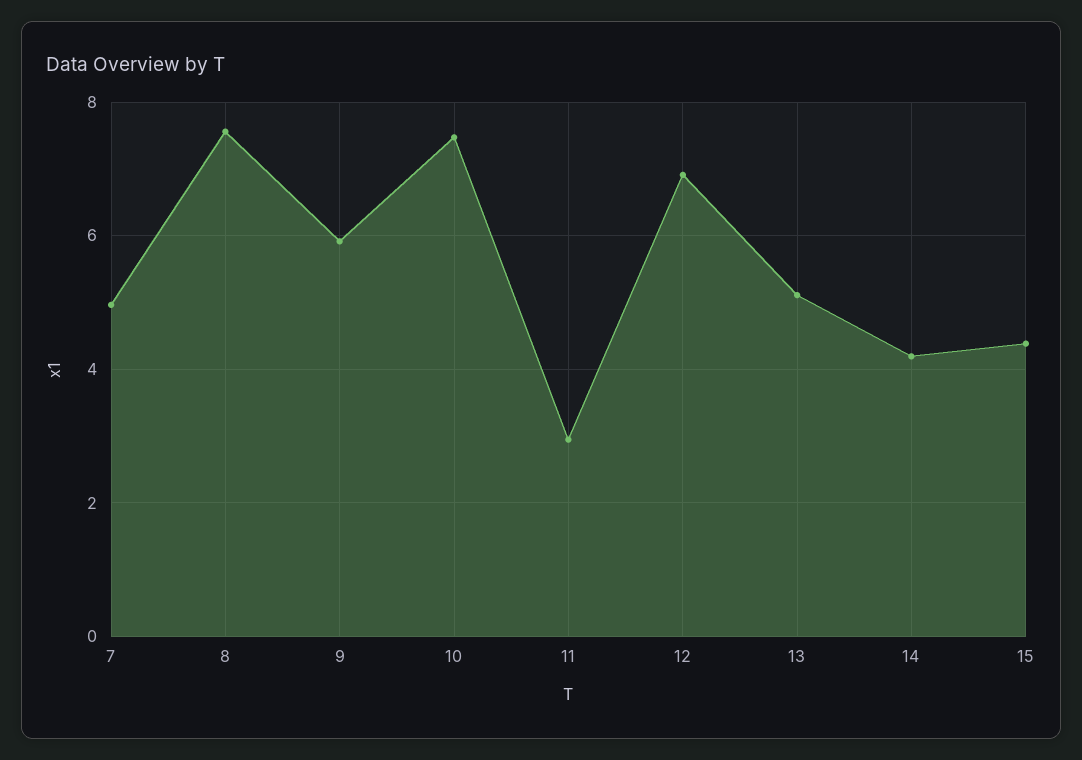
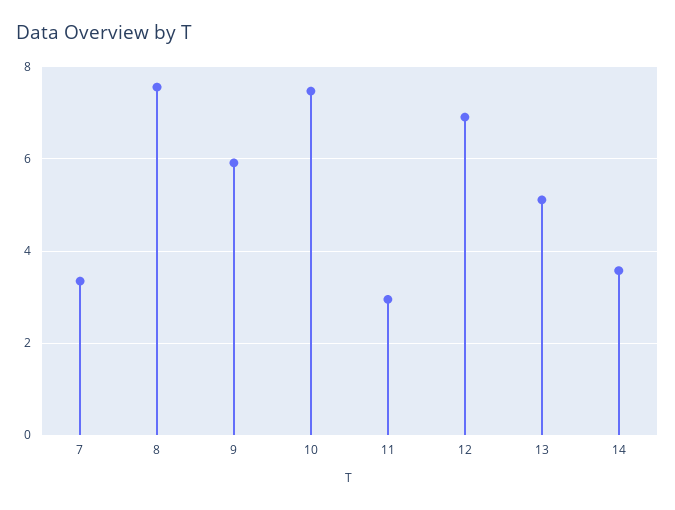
7: 5 -> 3.4
14: 4.2 -> 3.6
15: 4.4 -> none

